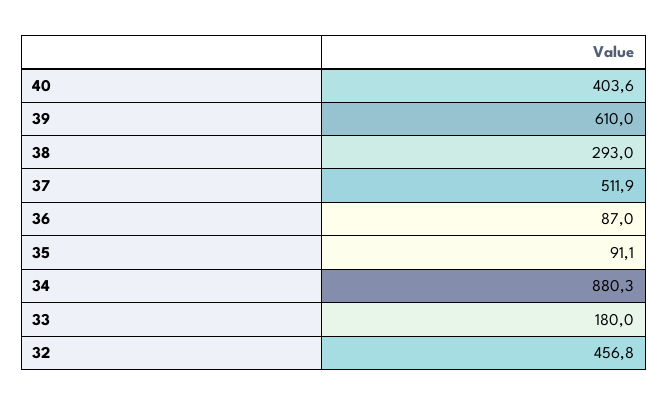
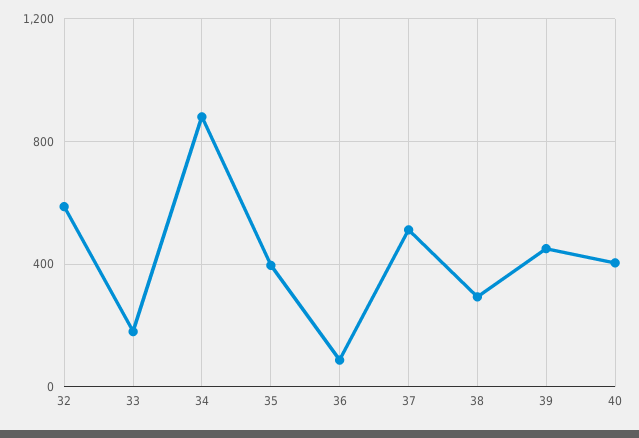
39: 610 -> 450
35: 91.1 -> 400
32: 456.8 -> 600

